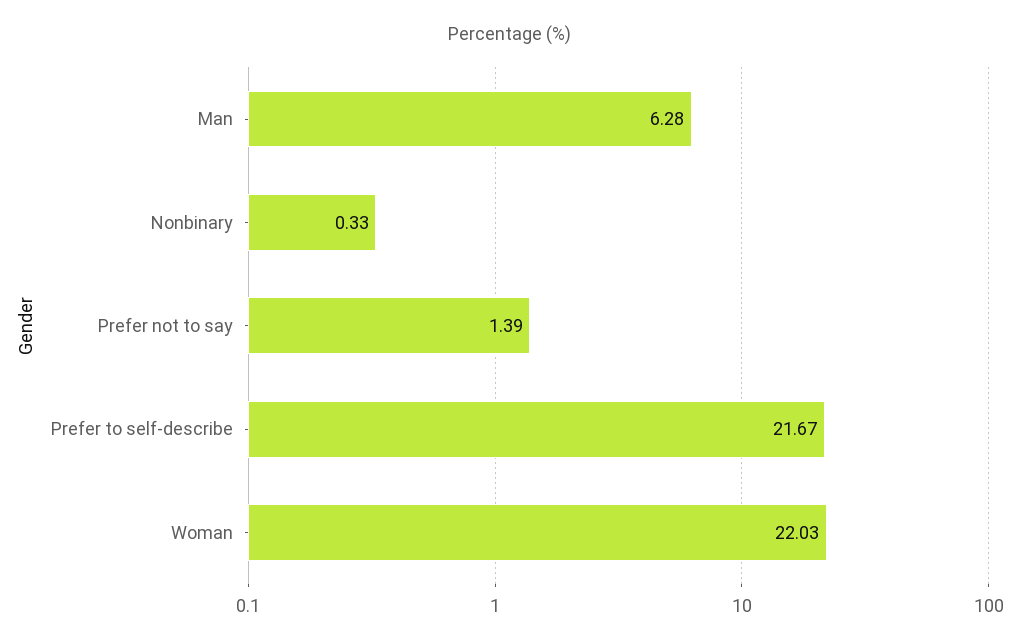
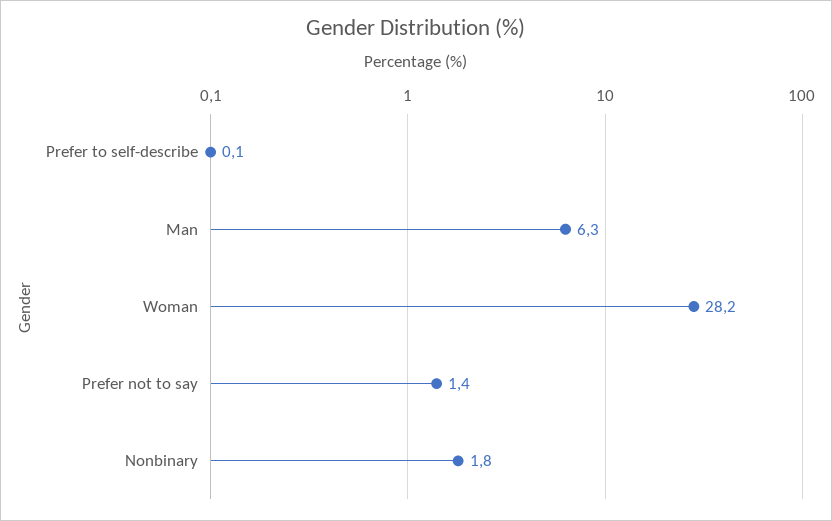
Nonbinary: 0.33 -> 1.8
Prefer to self-describe: 21.67 -> 0.1
Woman: 22.03 -> 28.2

